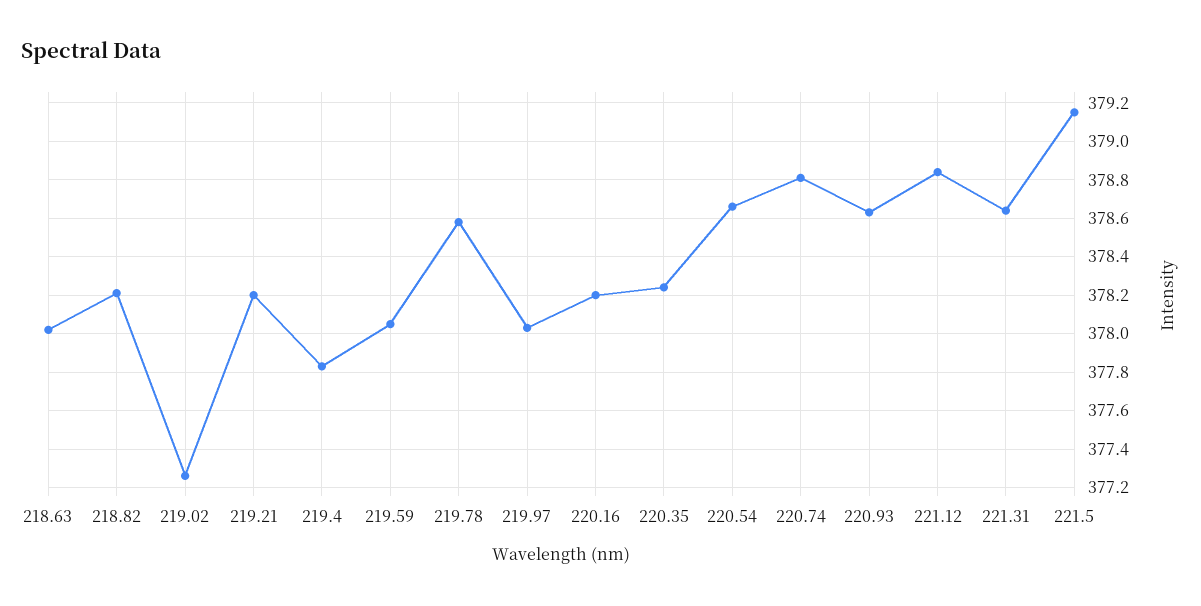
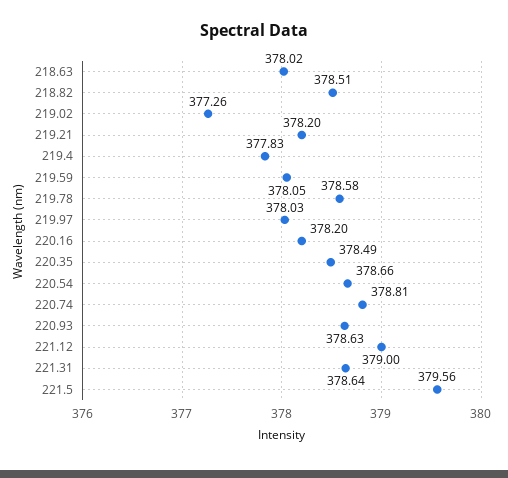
218.82: 378.2 -> 378.51
220.35: 378.25 -> 378.49
221.12: 378.85 -> 379
221.5: 379.15 -> 379.56

